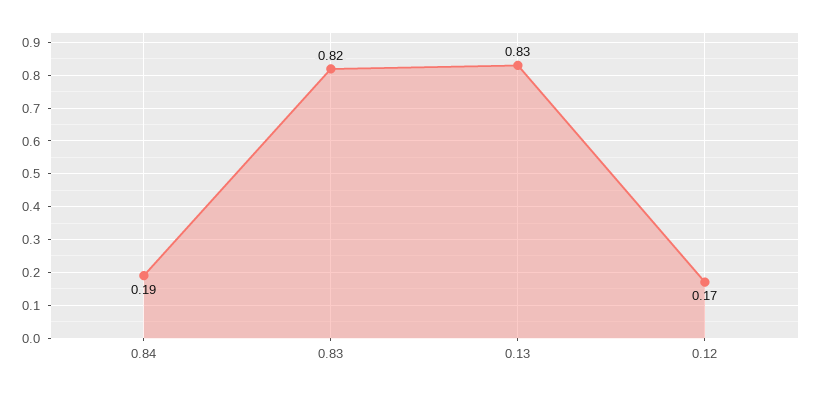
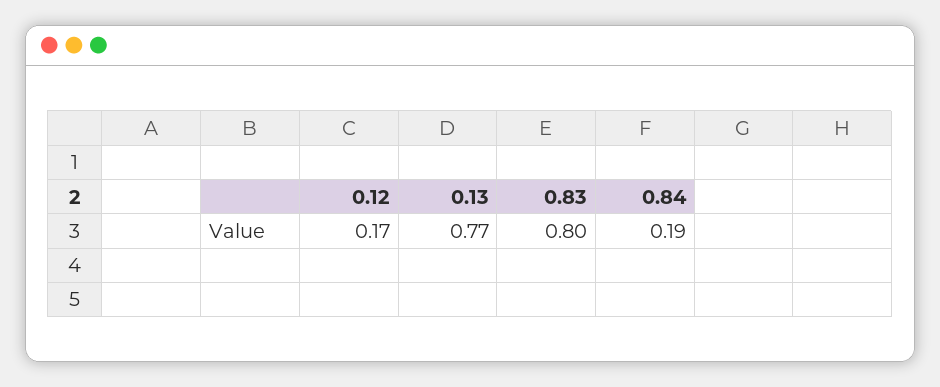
0.83: 0.82 -> 0.8
0.13: 0.83 -> 0.77

